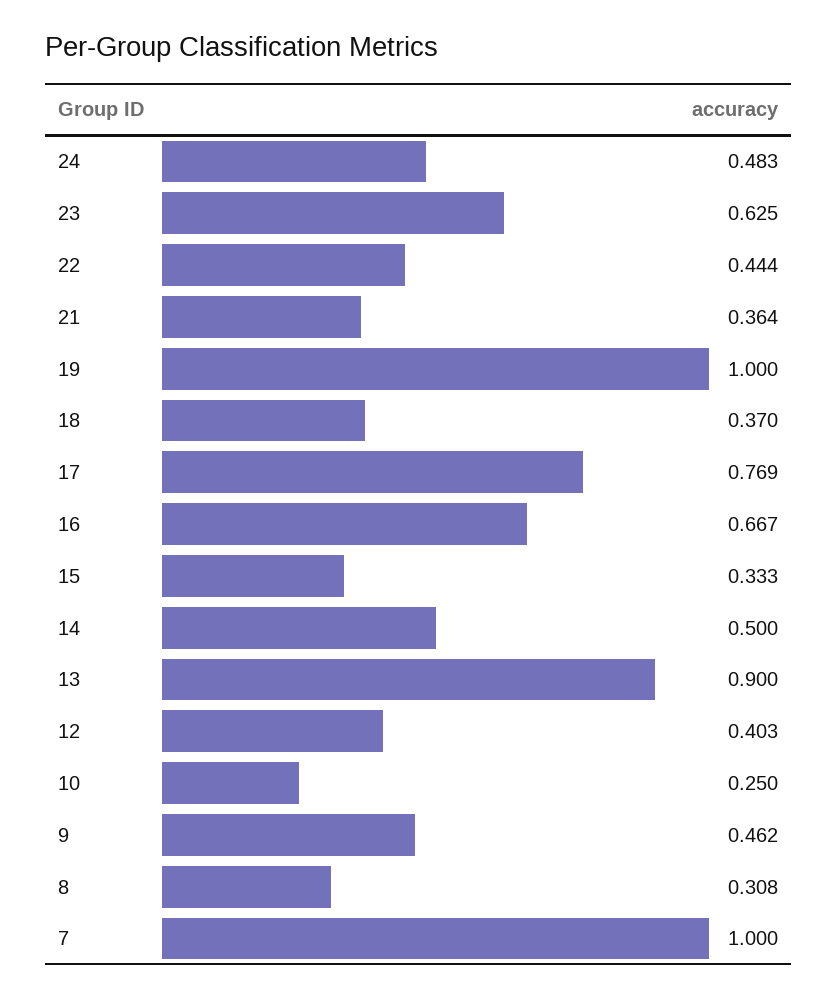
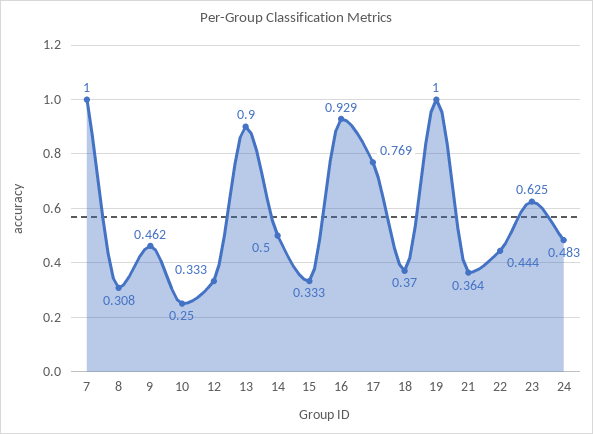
16: 0.667 -> 0.929
12: 0.403 -> 0.333

